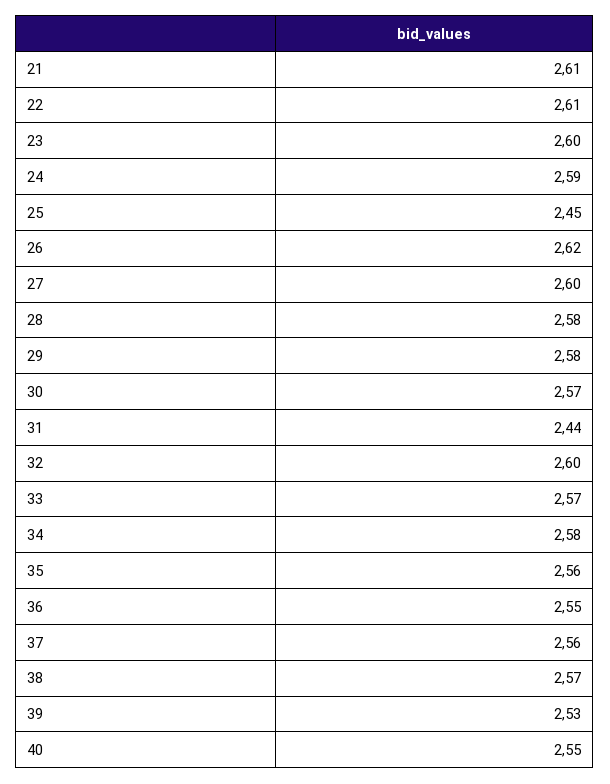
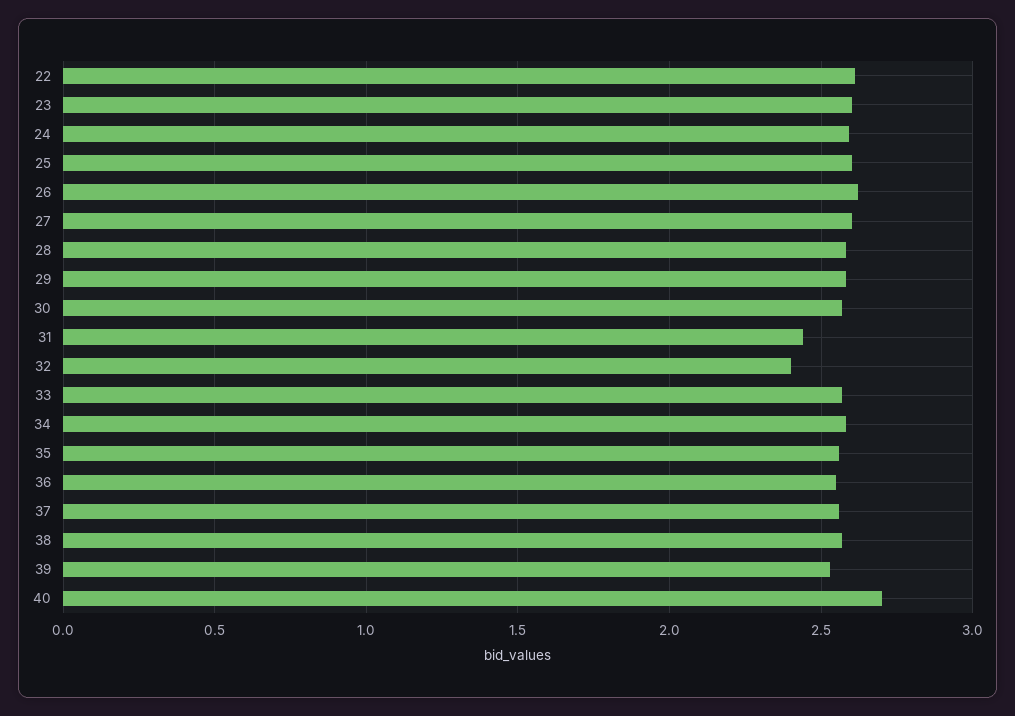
21: 2.61 -> none
25: 2.45 -> 2.6
32: 2.6 -> 2.4
40: 2.55 -> 2.7

